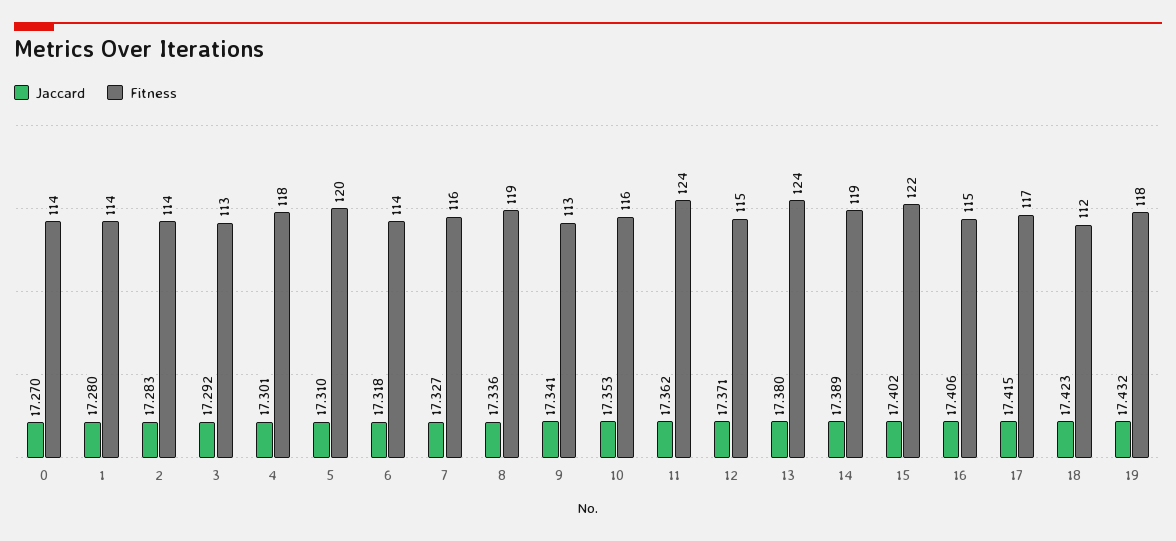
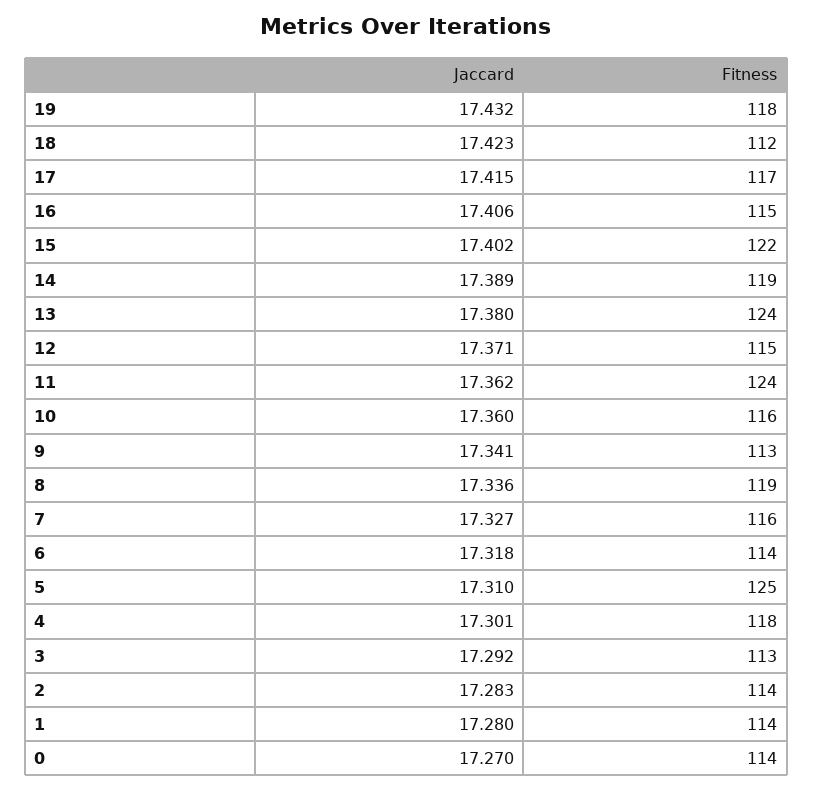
Fitness, 5: 120 -> 125
Jaccard, 10: 17.353 -> 17.36

